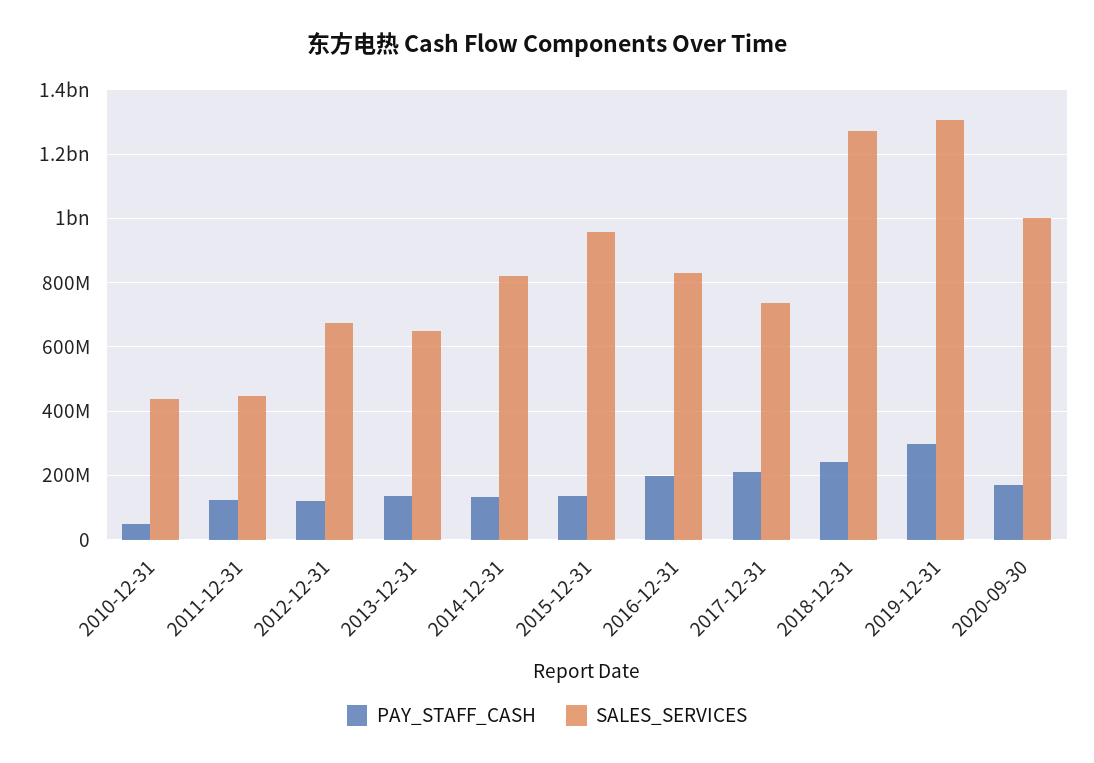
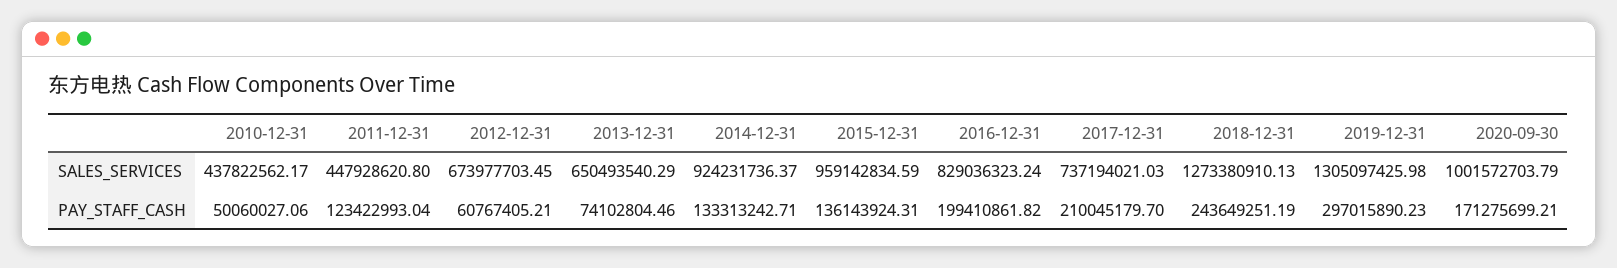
PAY_STAFF_CASH, 2012-12-31: 120000000 -> 60767405.21
PAY_STAFF_CASH, 2013-12-31: 140000000 -> 74102804.46
SALES_SERVICES, 2014-12-31: 820000000 -> 924231736.37

